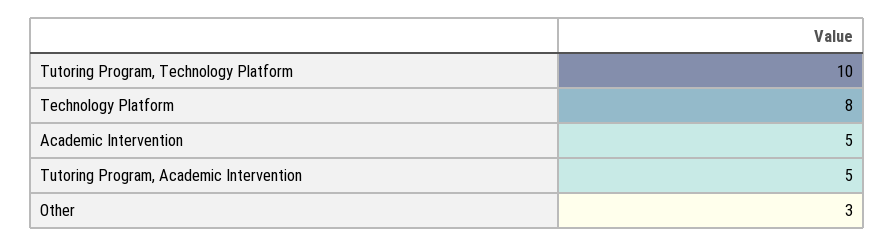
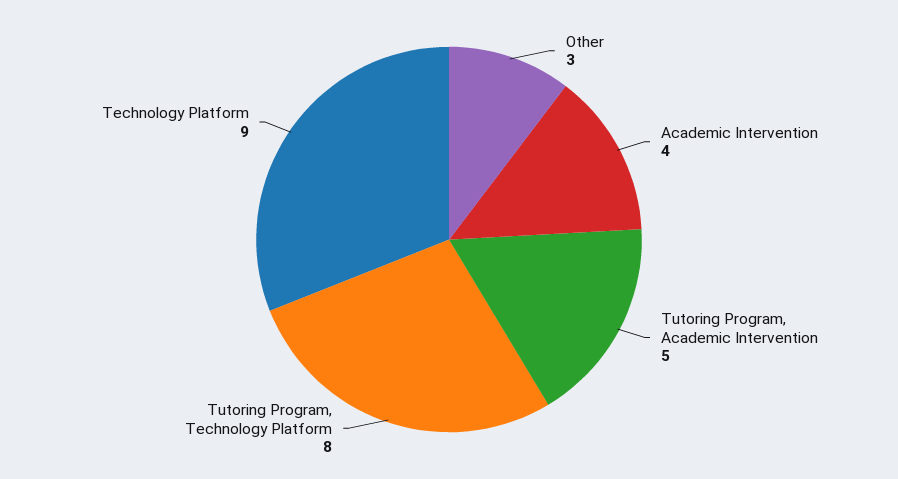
Tutoring Program, Technology Platform: 10 -> 8
Technology Platform: 8 -> 9
Academic Intervention: 5 -> 4

